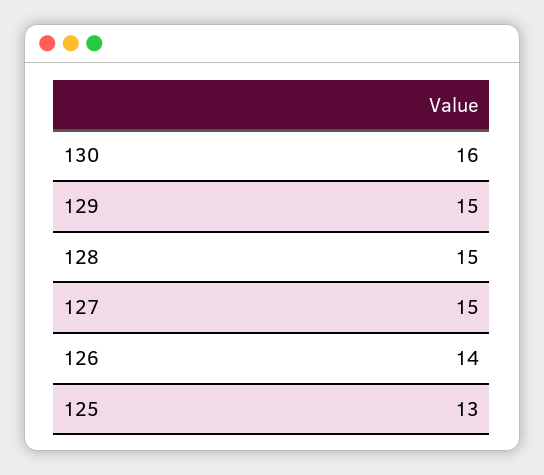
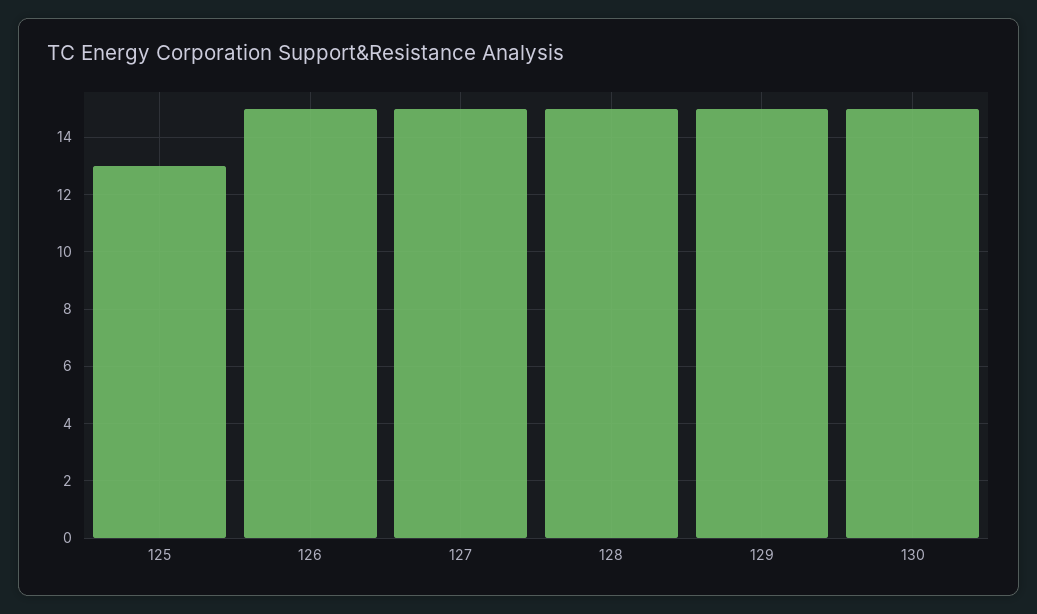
130: 16 -> 15
126: 14 -> 15

